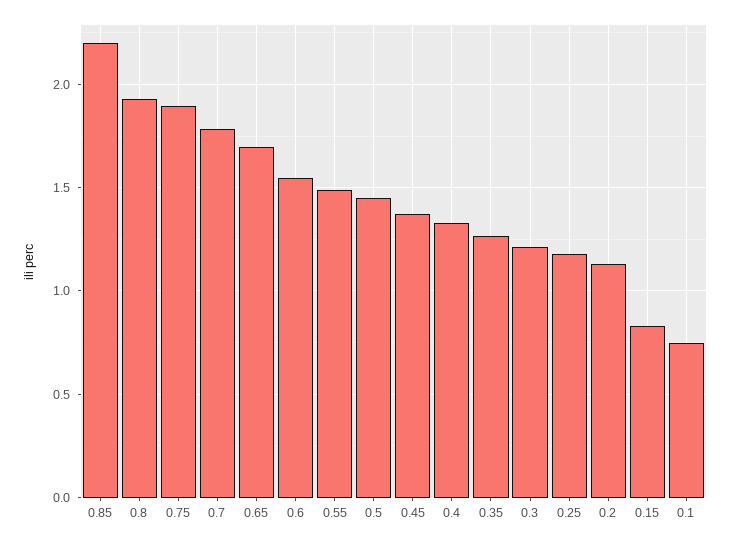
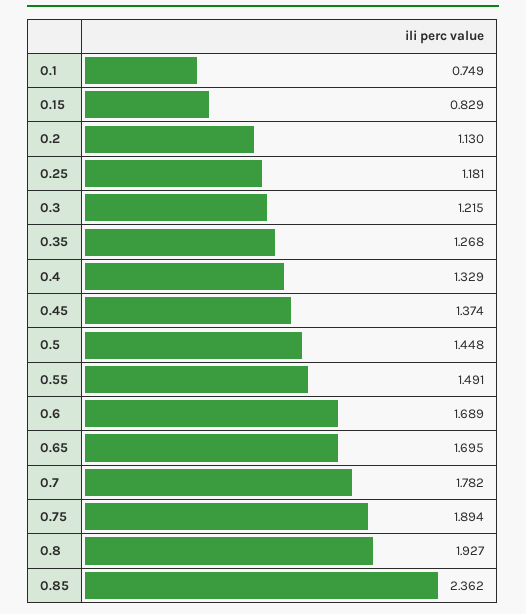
0.85: 2.2 -> 2.362
0.6: 1.55 -> 1.689

